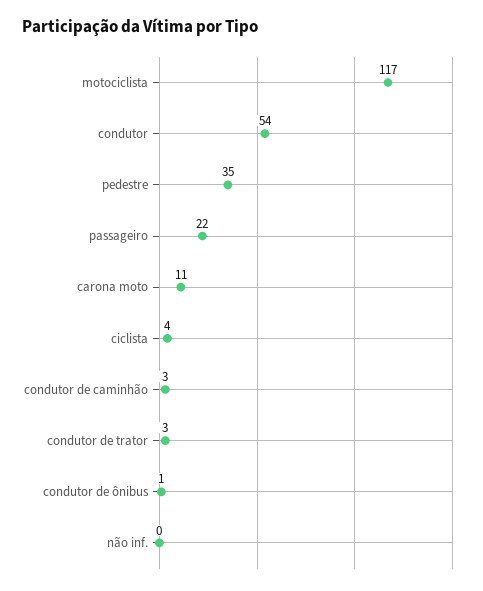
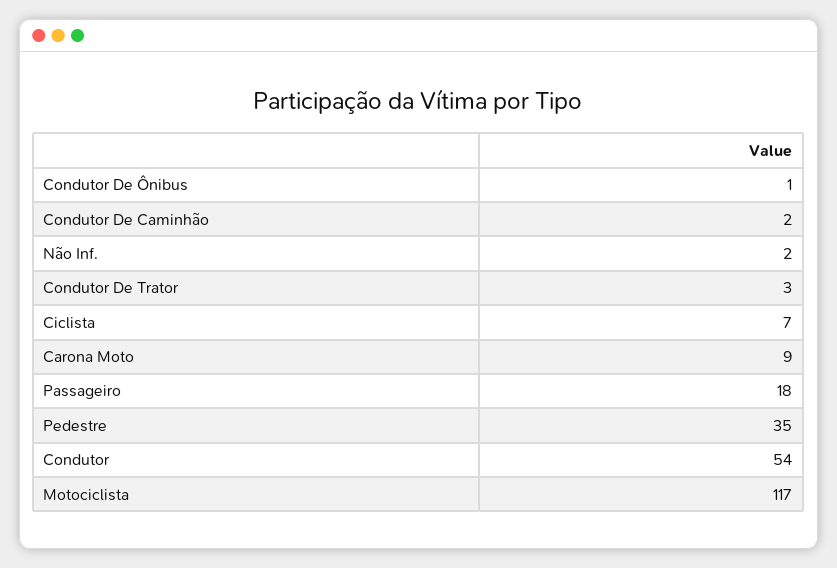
passageiro: 22 -> 18
carona moto: 11 -> 9
ciclista: 4 -> 7
condutor de caminhão: 3 -> 2
não inf.: 0 -> 2

